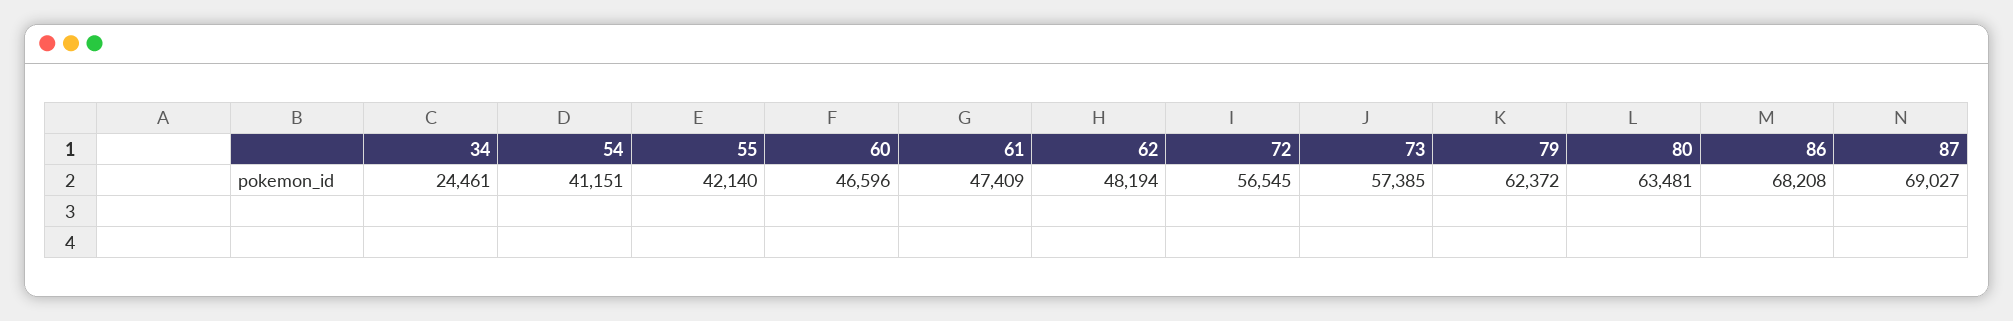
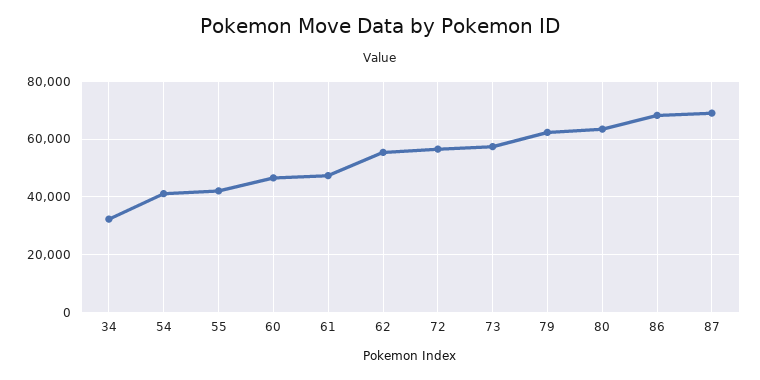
34: 24461 -> 32500
62: 48194 -> 55000

